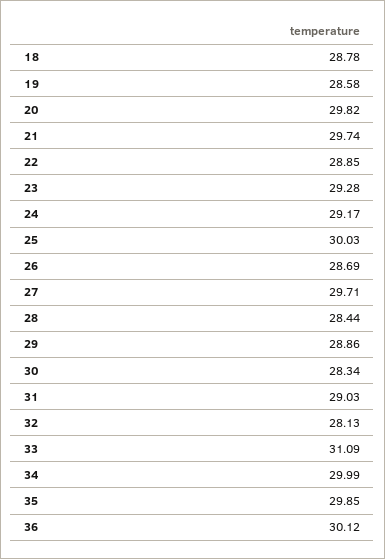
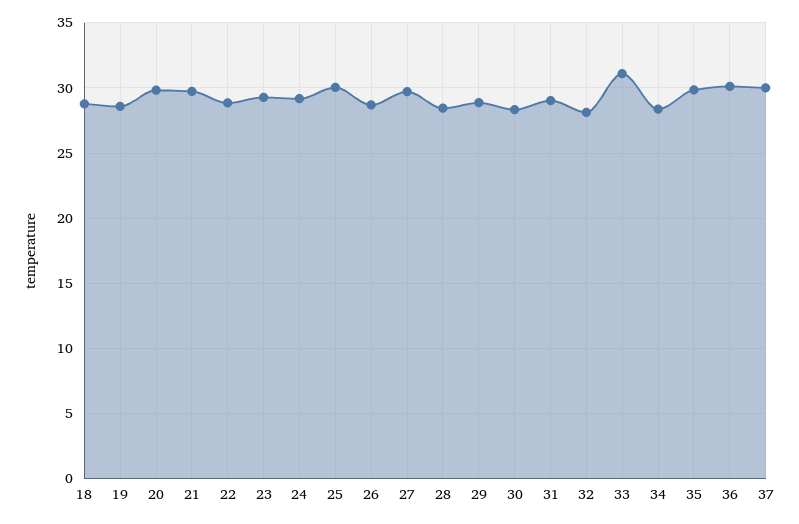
34: 29.99 -> 28.5
37: none -> 30

